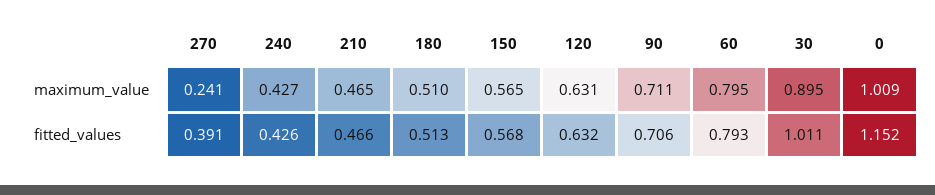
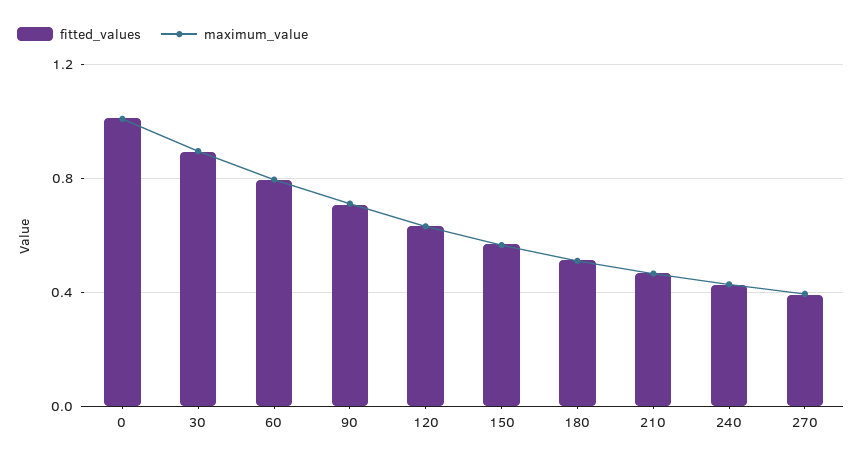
maximum_value, 270: 0.241 -> 0.4
fitted_values, 30: 1.011 -> 0.9
fitted_values, 0: 1.152 -> 1

